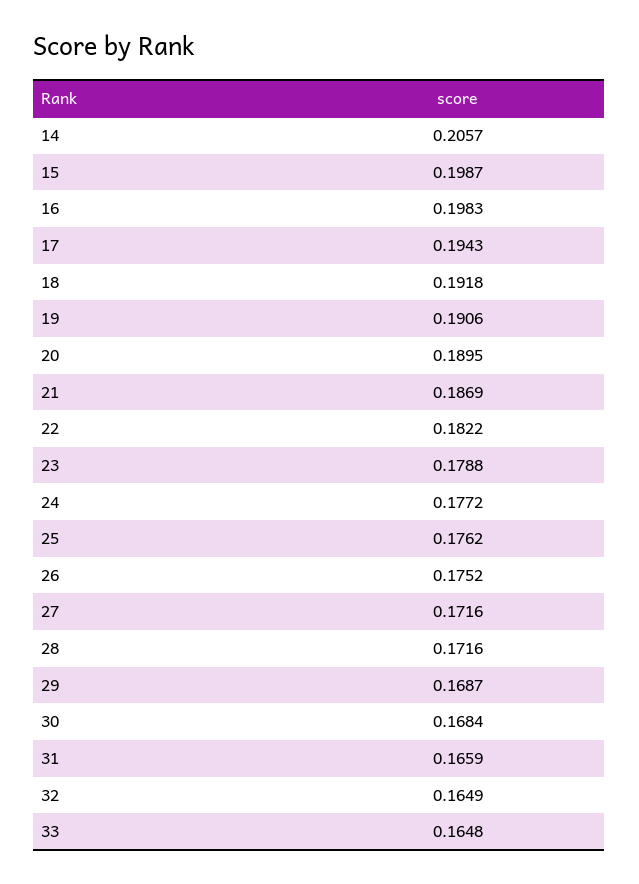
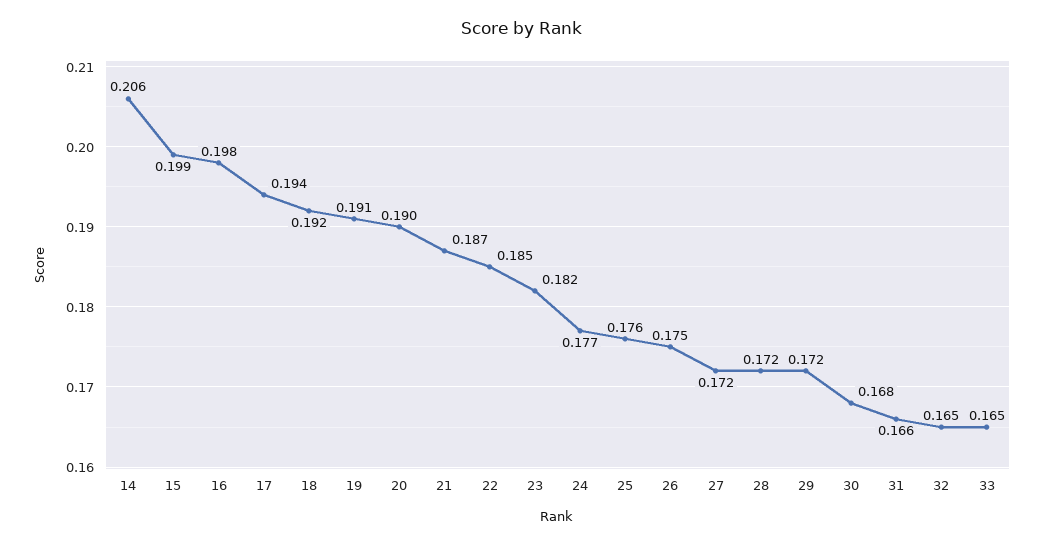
22: 0.1822 -> 0.185
23: 0.1788 -> 0.182
29: 0.1687 -> 0.172

